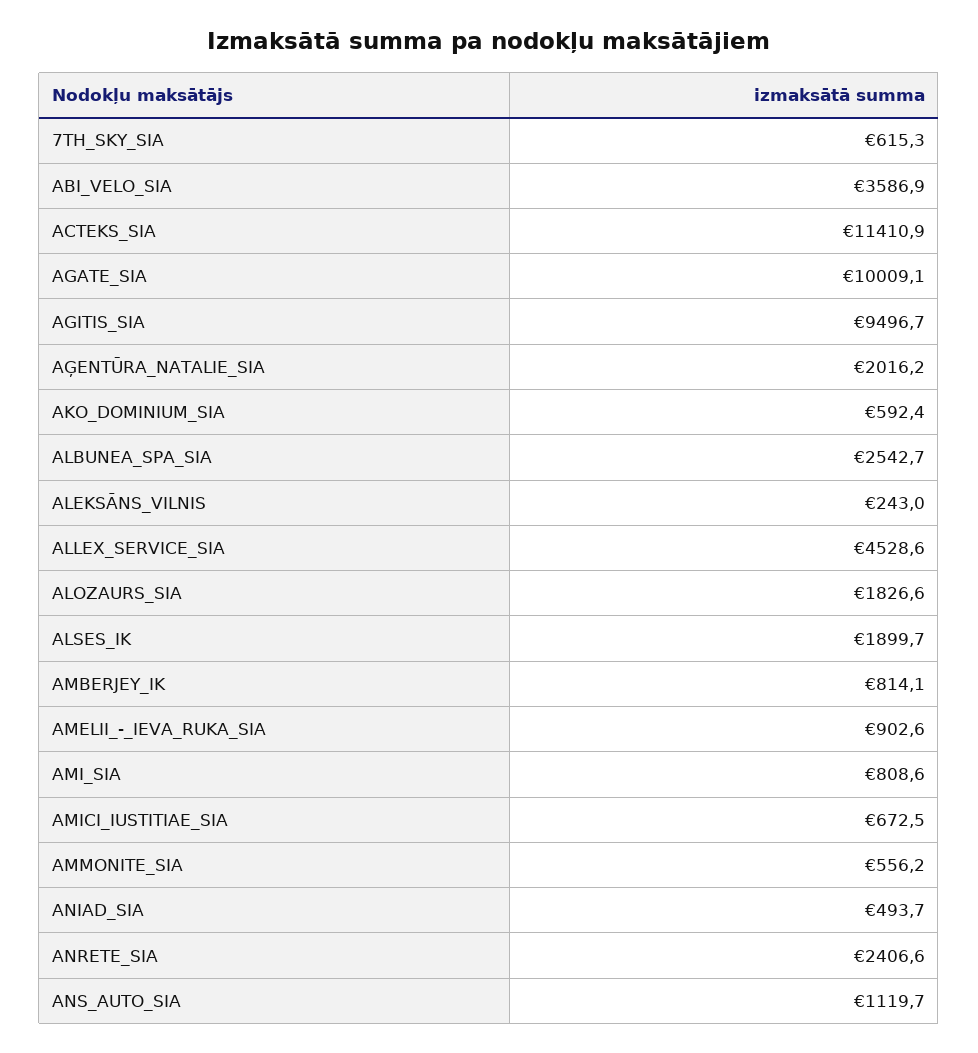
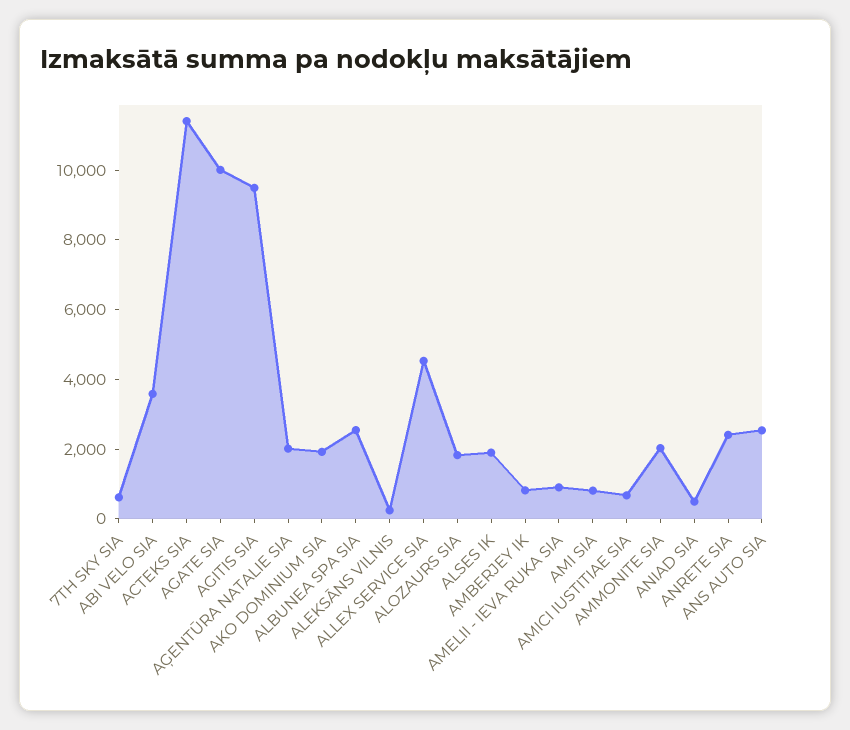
AKO_DOMINIUM_SIA: 592.4 -> 2000
AMMONITE_SIA: 556.2 -> 2000
ANS_AUTO_SIA: 1119.7 -> 2500

